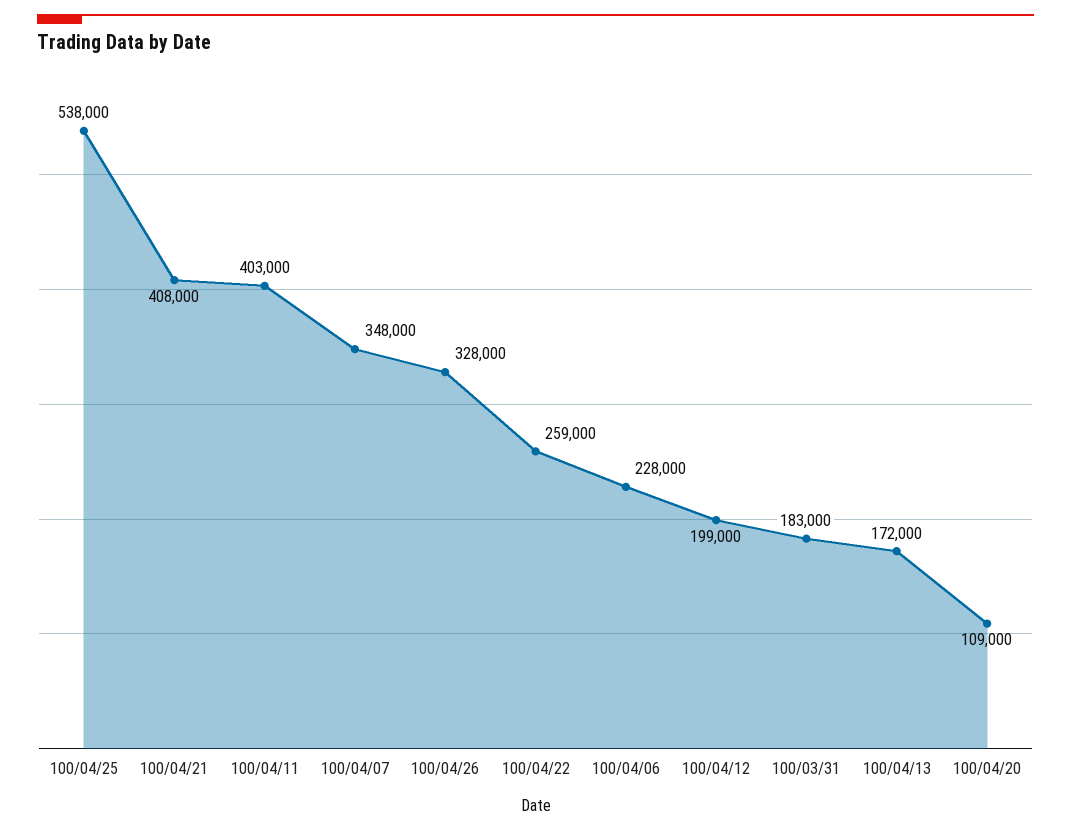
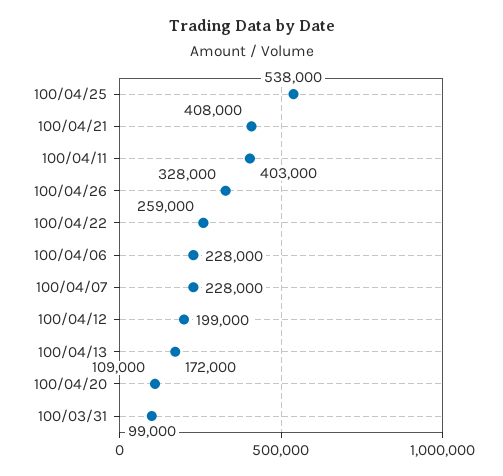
100/04/07: 348000 -> 228000
100/03/31: 183000 -> 99000

